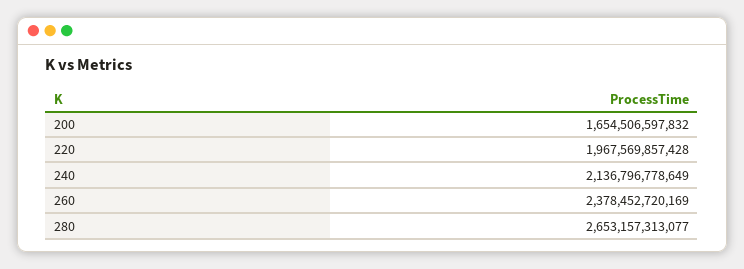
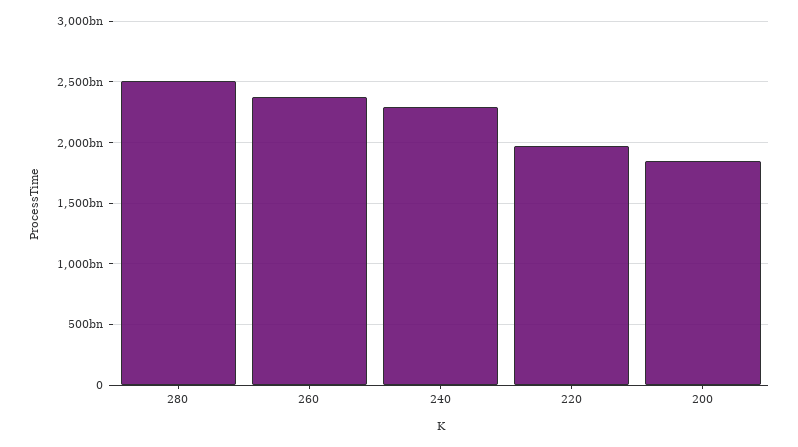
200: 1654506597832 -> 1850000000000
240: 2136796778649 -> 2300000000000
280: 2653157313077 -> 2500000000000

